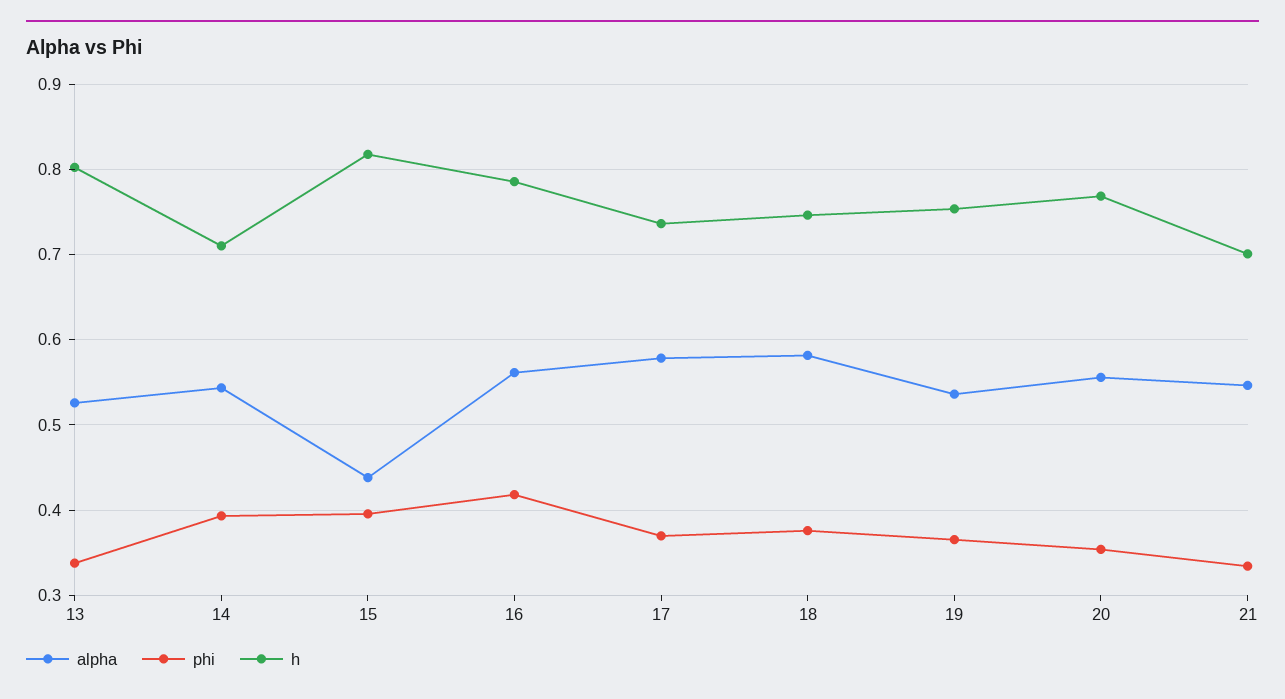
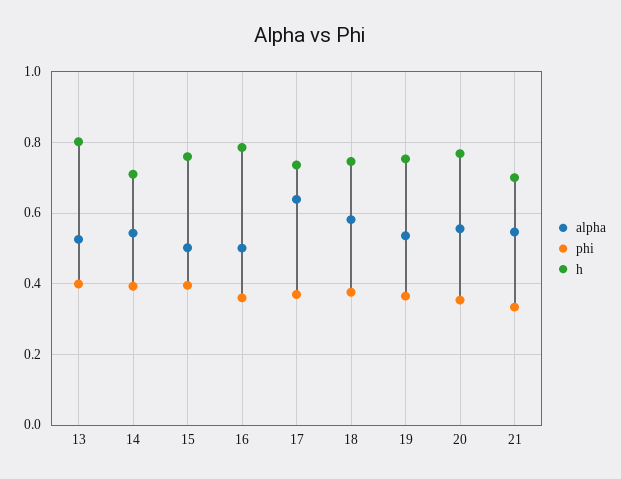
phi, 13: 0.34 -> 0.4
alpha, 15: 0.44 -> 0.5
h, 15: 0.82 -> 0.76
alpha, 16: 0.56 -> 0.5
phi, 16: 0.42 -> 0.36
alpha, 17: 0.58 -> 0.64

